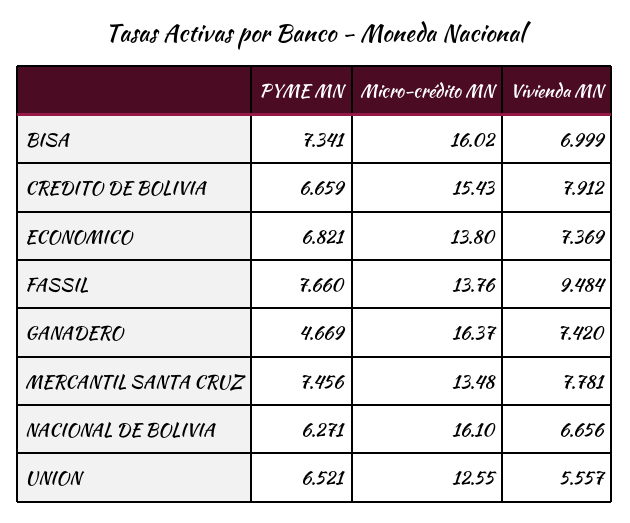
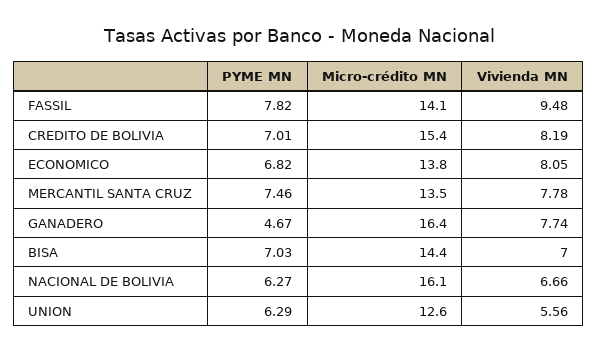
PYME MN, BISA: 7.341 -> 7.03
Micro-crédito MN, BISA: 16.02 -> 14.4
PYME MN, CREDITO DE BOLIVIA: 6.659 -> 7.01
Vivienda MN, CREDITO DE BOLIVIA: 7.912 -> 8.19
Vivienda MN, ECONOMICO: 7.369 -> 8.05
PYME MN, FASSIL: 7.66 -> 7.82
Micro-crédito MN, FASSIL: 13.76 -> 14.1
Vivienda MN, GANADERO: 7.42 -> 7.74
PYME MN, UNION: 6.521 -> 6.29

